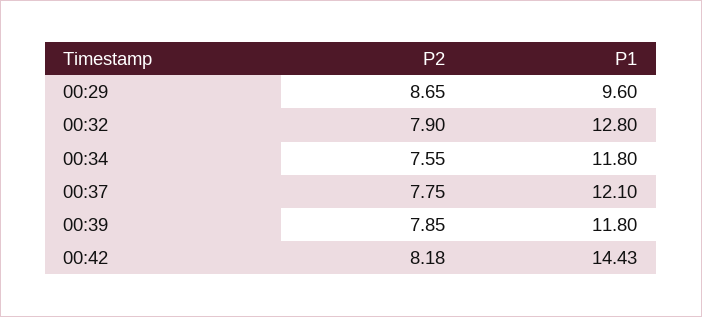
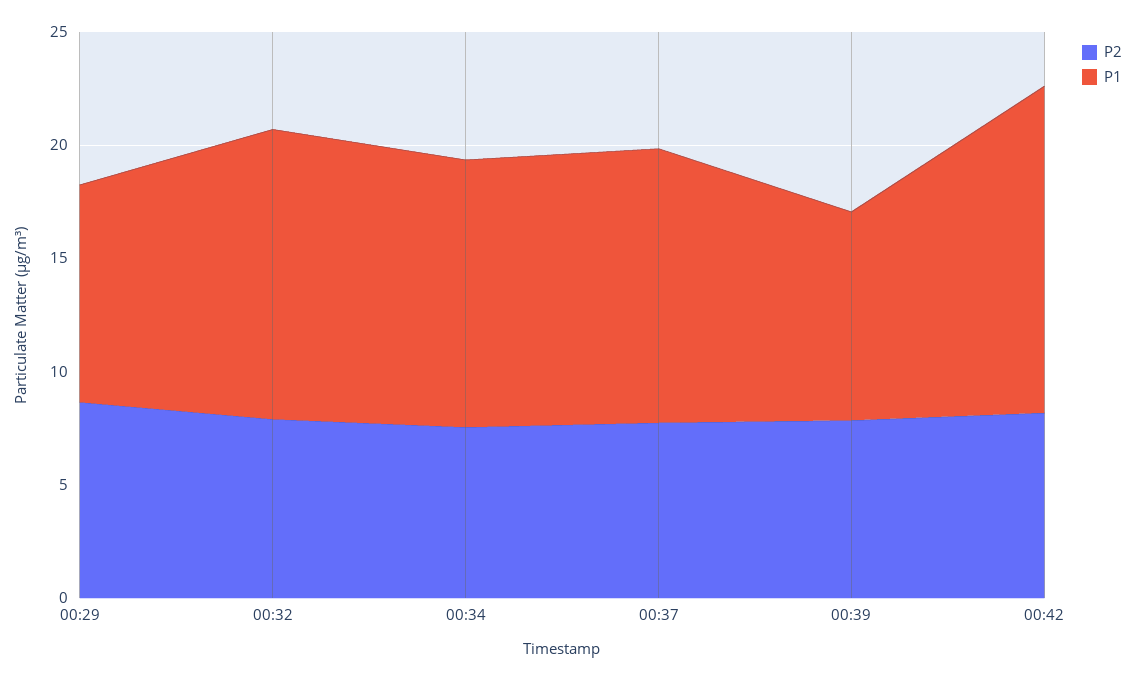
P1, 00:39: 11.8 -> 9

